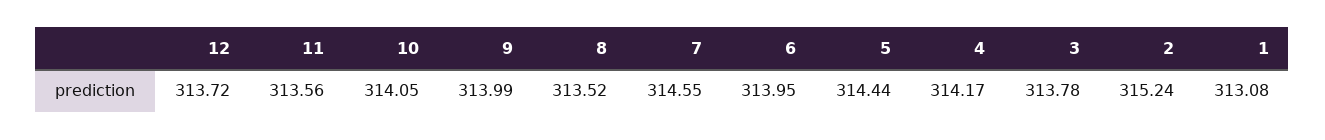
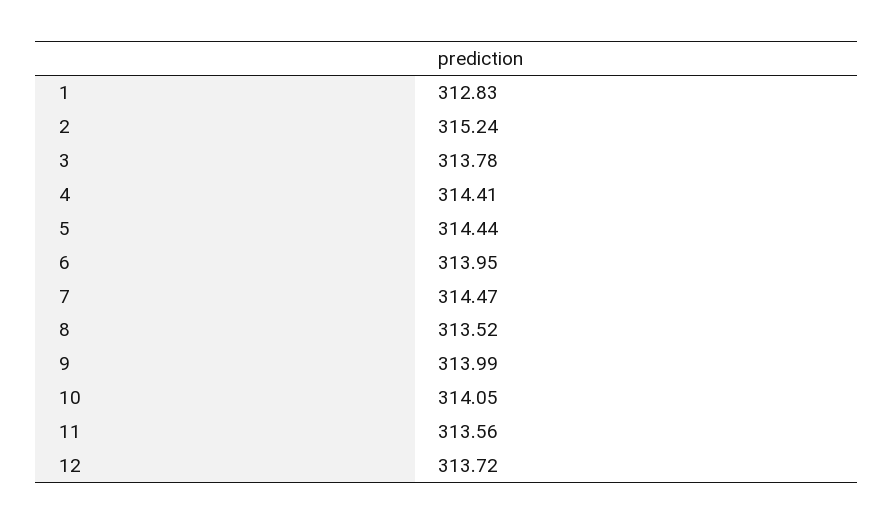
7: 314.55 -> 314.47
4: 314.17 -> 314.41
1: 313.08 -> 312.83

